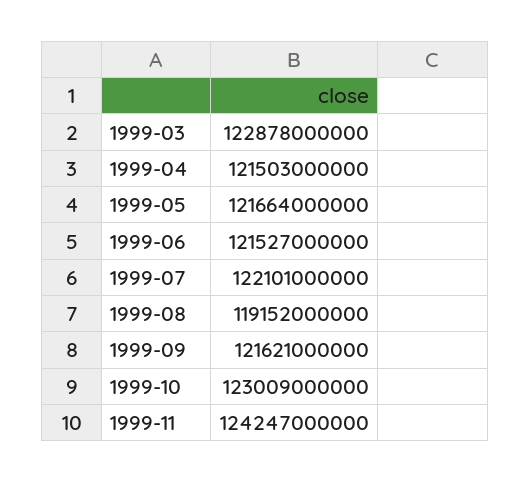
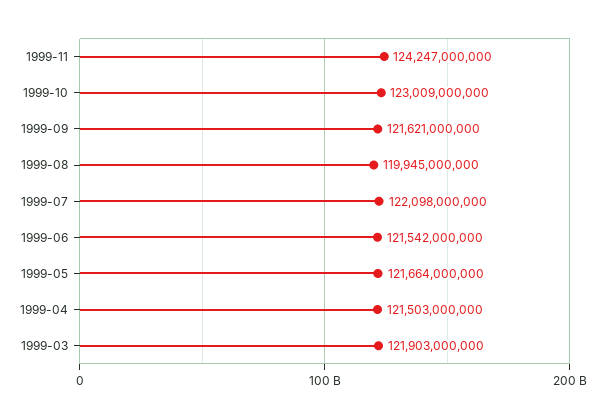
1999-03: 122878000000 -> 121903000000
1999-06: 121527000000 -> 121542000000
1999-07: 122101000000 -> 122098000000
1999-08: 119152000000 -> 119945000000

